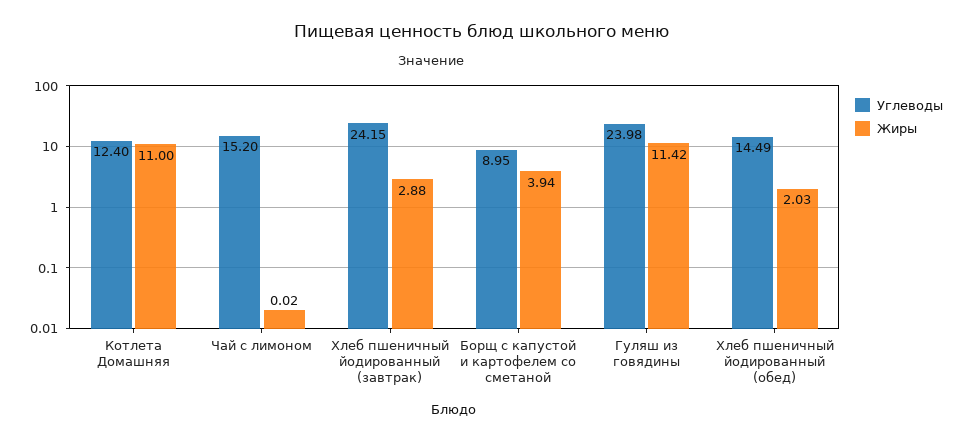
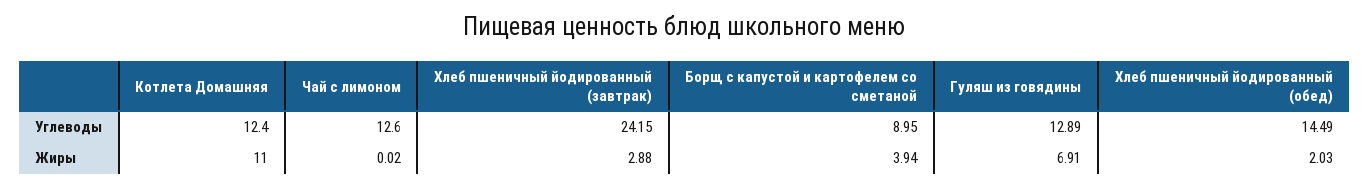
Углеводы, Чай с лимоном: 15.2 -> 12.6
Углеводы, Гуляш из говядины: 23.98 -> 12.89
Жиры, Гуляш из говядины: 11.42 -> 6.91

